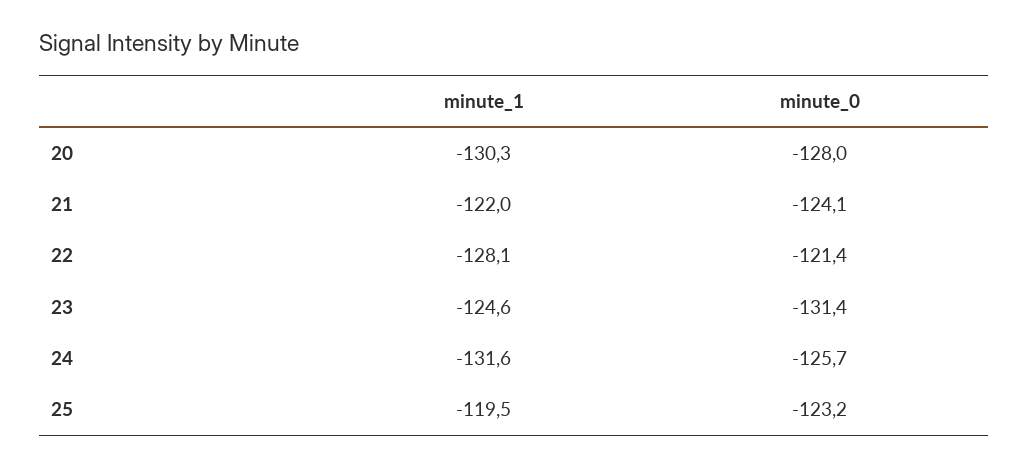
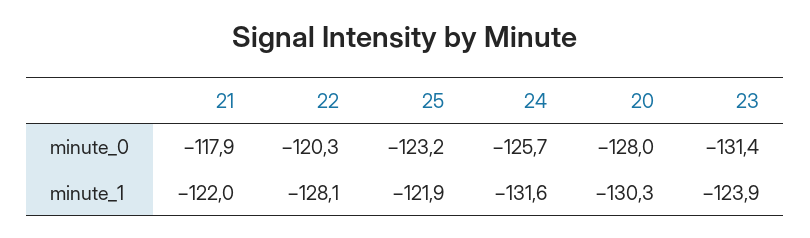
minute_0, 21: -124.1 -> -117.9
minute_0, 22: -121.4 -> -120.3
minute_1, 23: -124.6 -> -123.9
minute_1, 25: -119.5 -> -121.9

